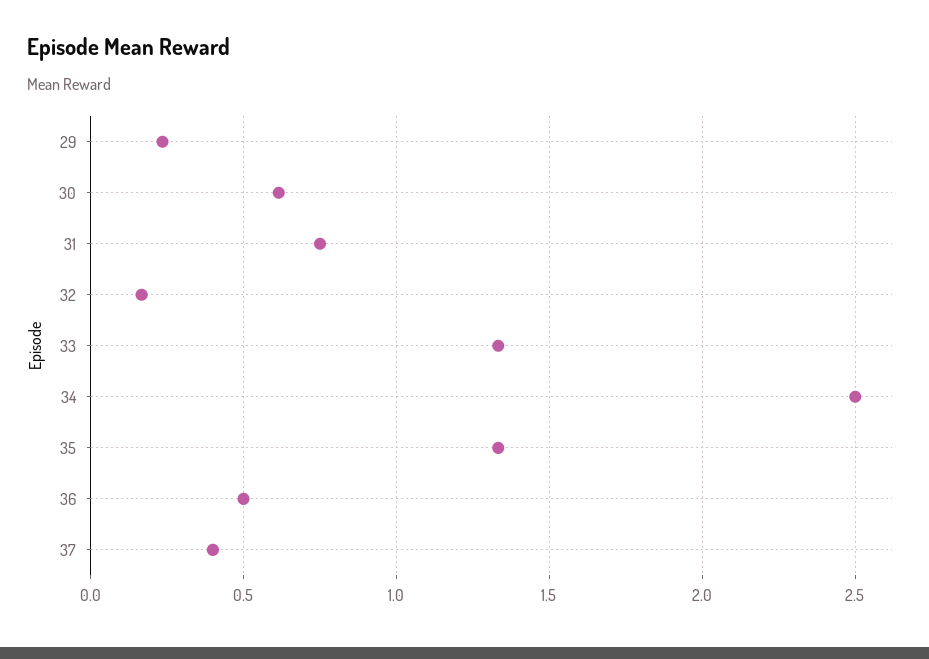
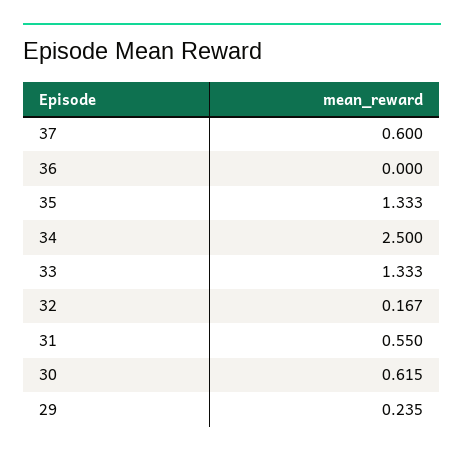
31: 0.75 -> 0.55
36: 0.5 -> 0
37: 0.4 -> 0.6

